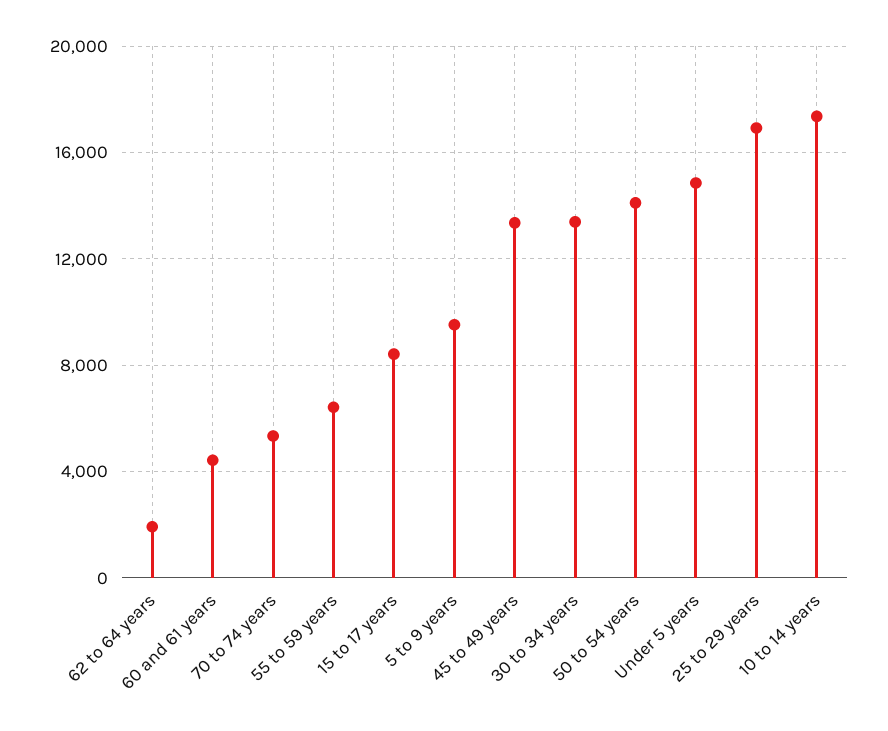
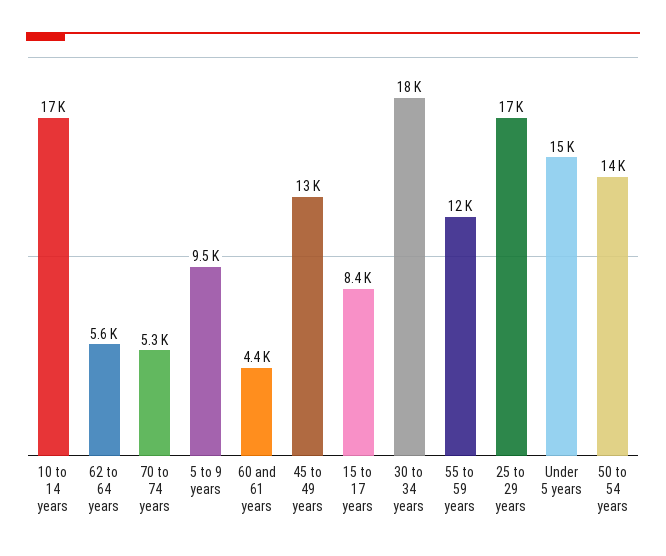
62 to 64 years: 2000 -> 5600
55 to 59 years: 6500 -> 12000
30 to 34 years: 13500 -> 18000

